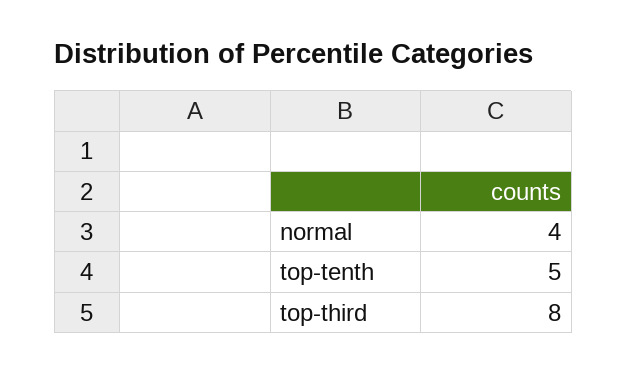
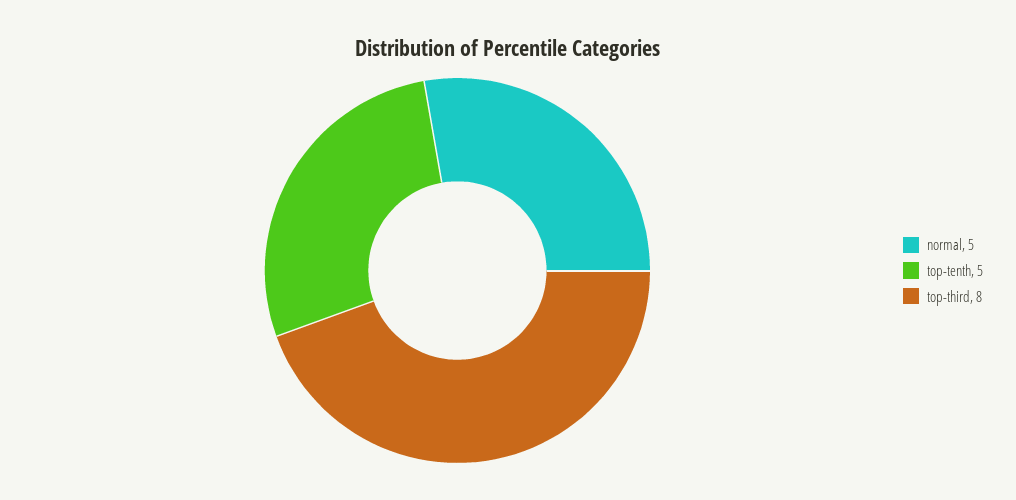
normal: 4 -> 5

